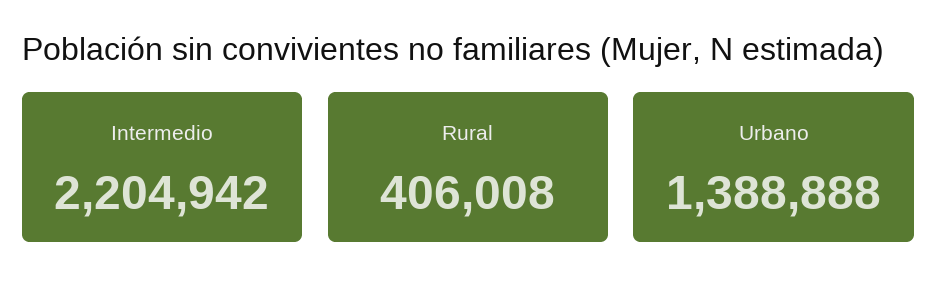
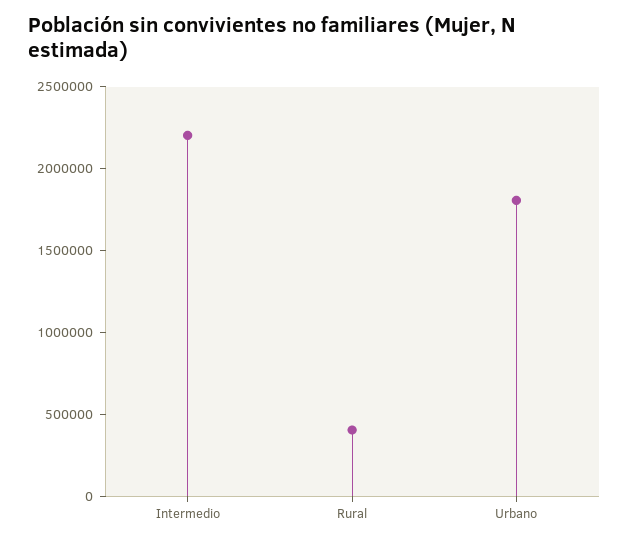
Urbano: 1388888 -> 1800000

